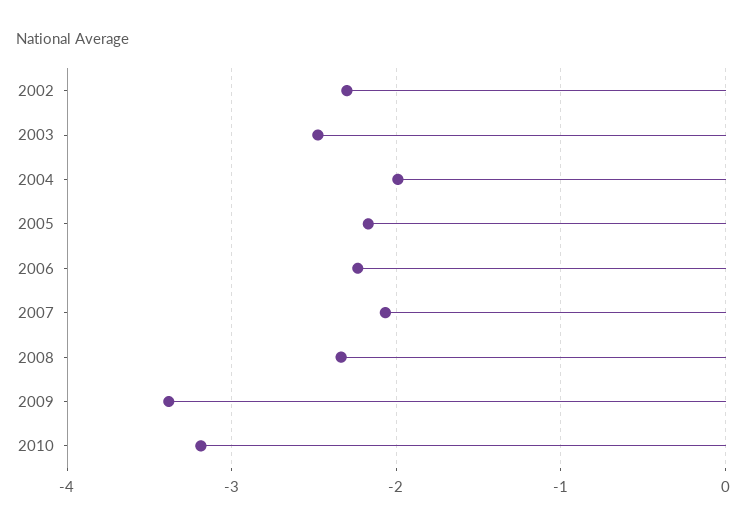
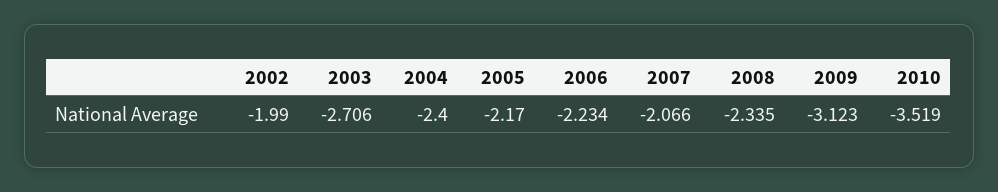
2002: -2.3 -> -1.99
2003: -2.5 -> -2.706
2004: -2 -> -2.4
2009: -3.4 -> -3.123
2010: -3.2 -> -3.519

